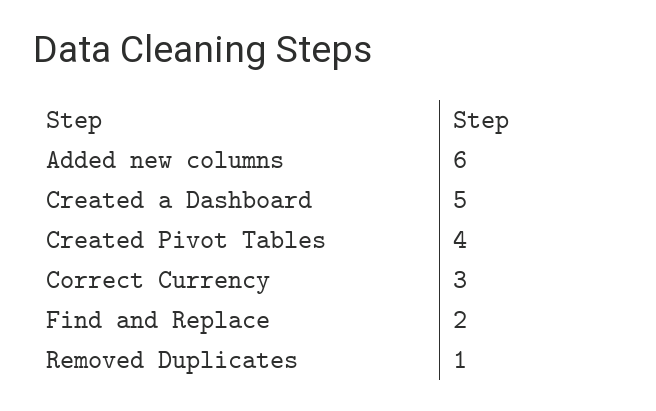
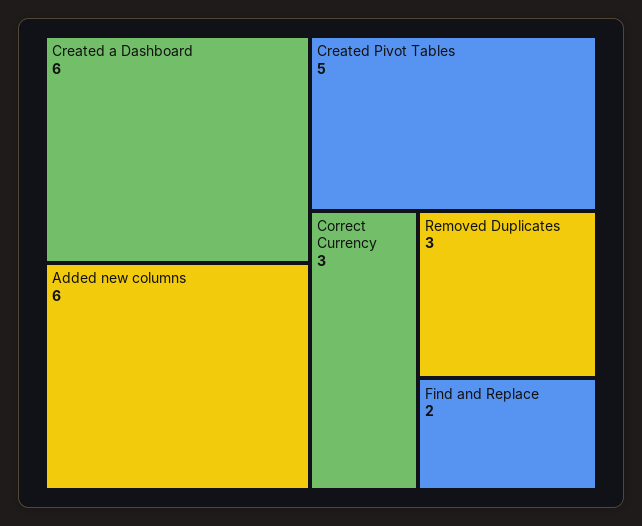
Created a Dashboard: 5 -> 6
Created Pivot Tables: 4 -> 5
Removed Duplicates: 1 -> 3

